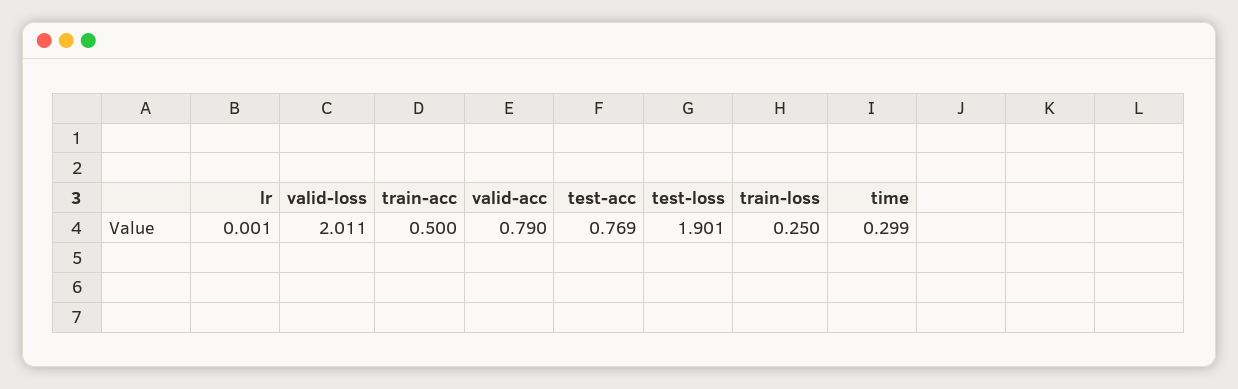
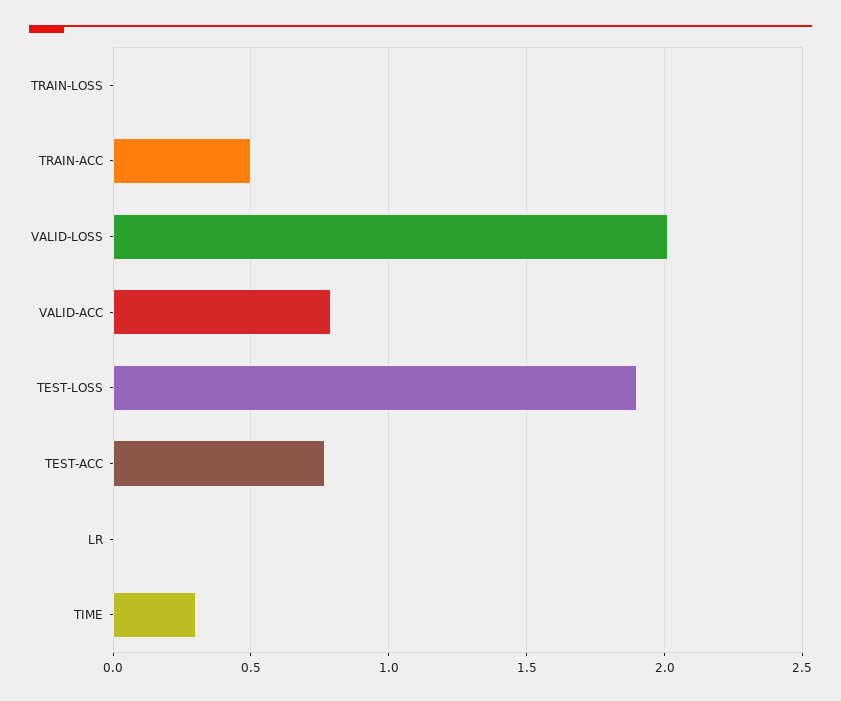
train-loss: 0.25 -> 0

